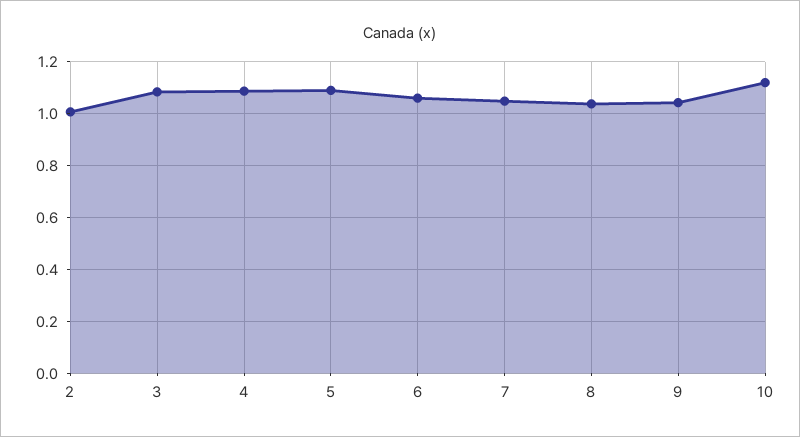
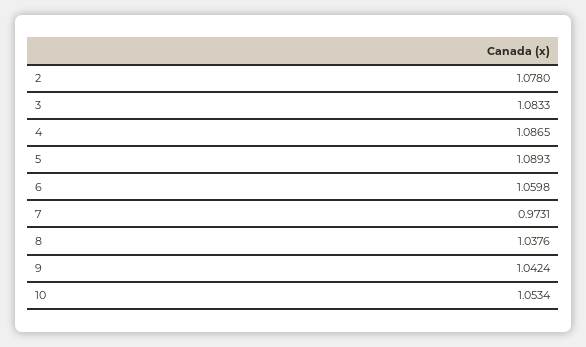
2: 1 -> 1.078
7: 1.05 -> 0.9731
10: 1.125 -> 1.0534

